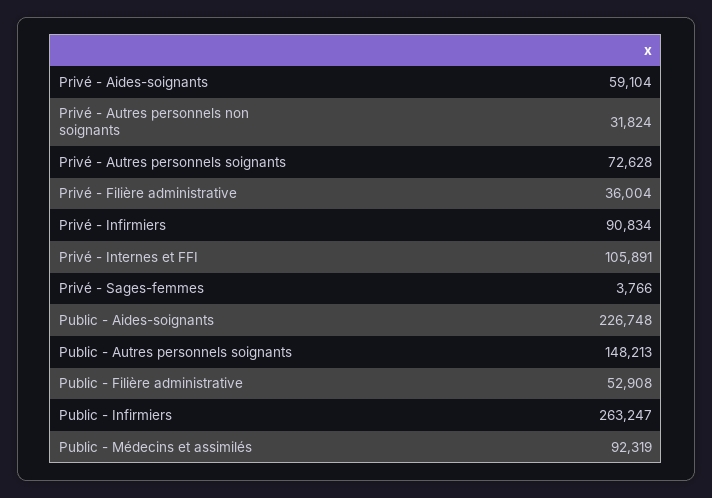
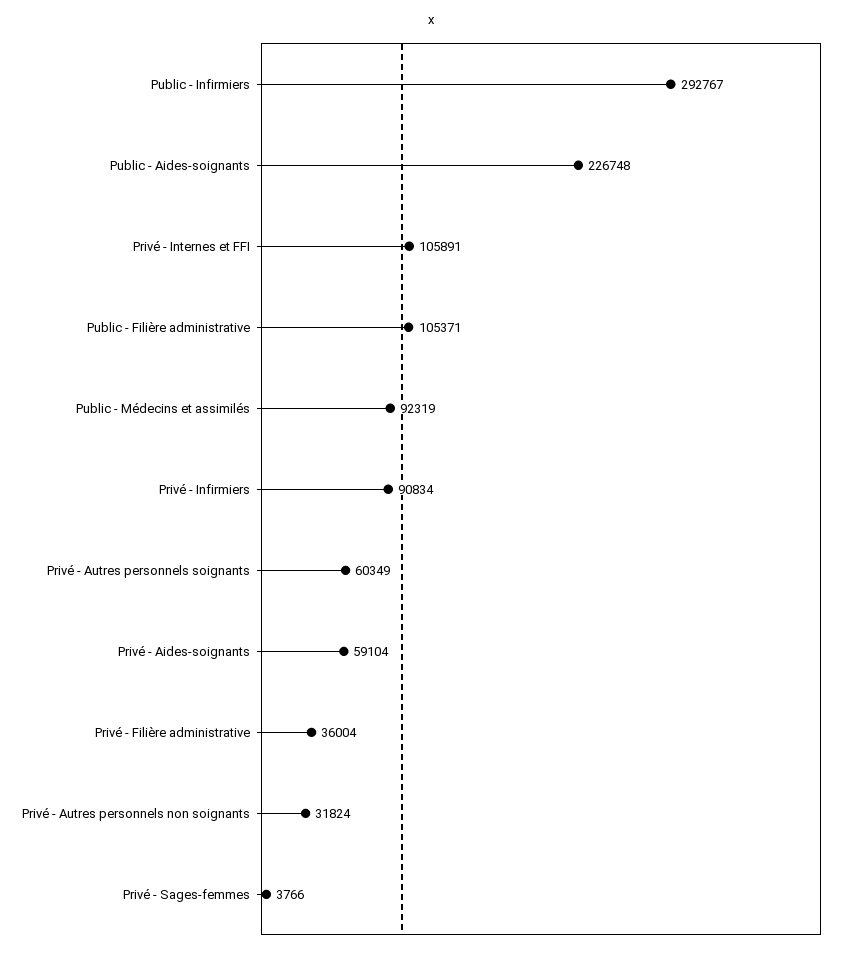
Privé - Autres personnels soignants: 72628 -> 60349
Public - Autres personnels soignants: 148213 -> none
Public - Filière administrative: 52908 -> 105371
Public - Infirmiers: 263247 -> 292767

